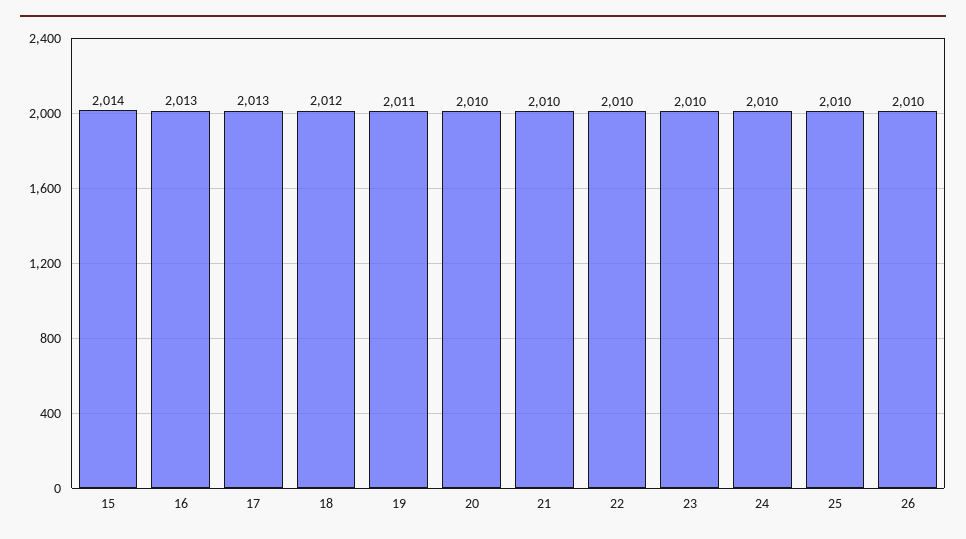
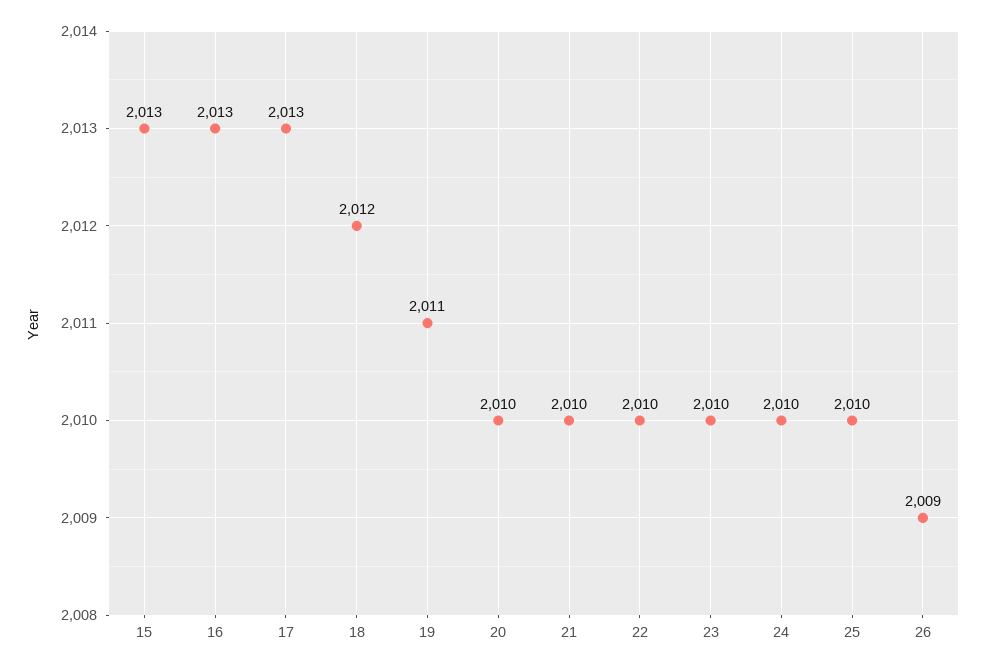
15: 2014 -> 2013
26: 2010 -> 2009

